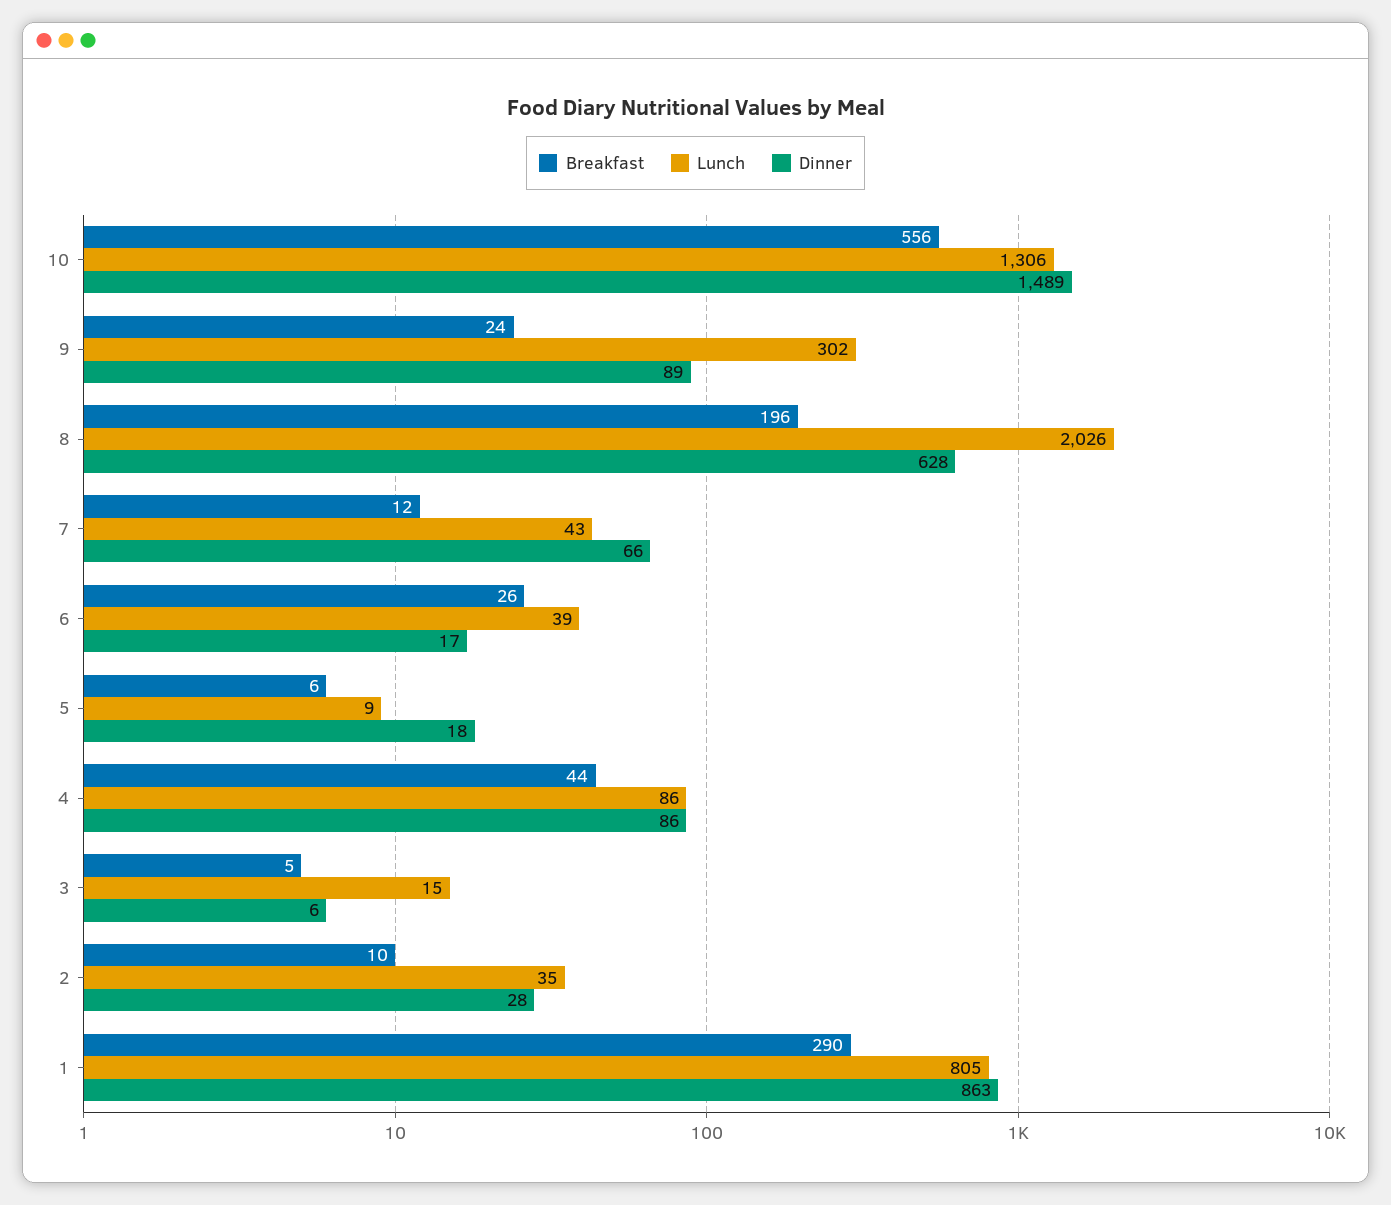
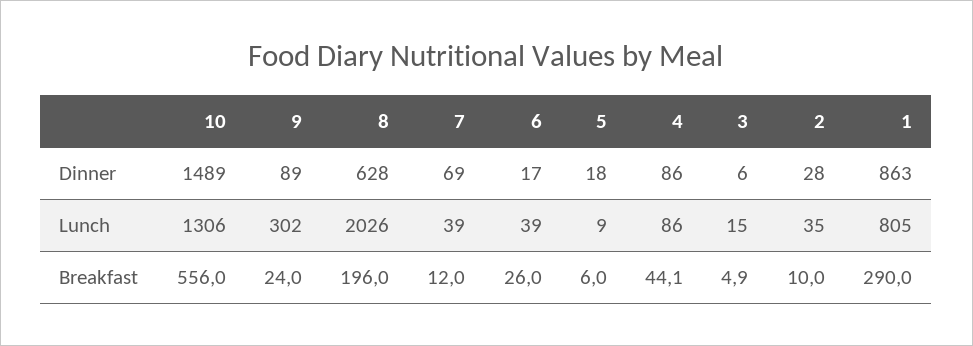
Lunch, 7: 43 -> 39
Dinner, 7: 66 -> 69

